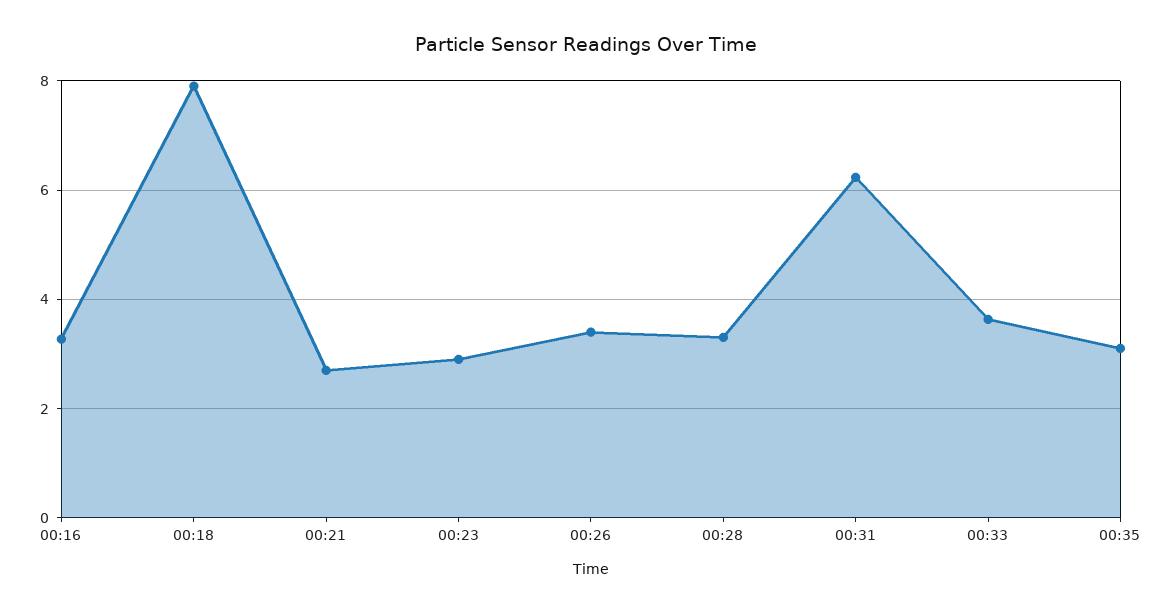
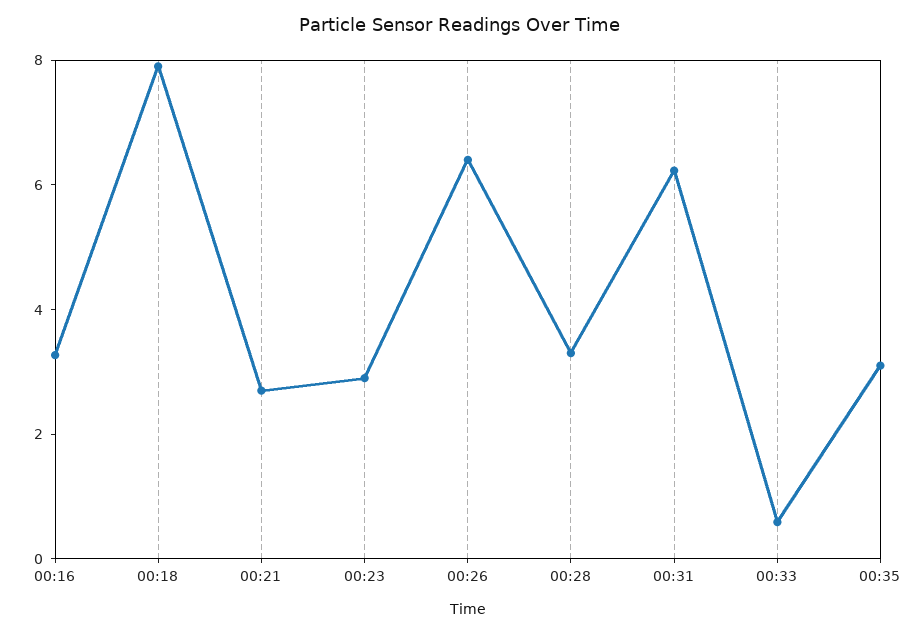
00:26: 3.4 -> 6.5
00:33: 3.6 -> 0.5

